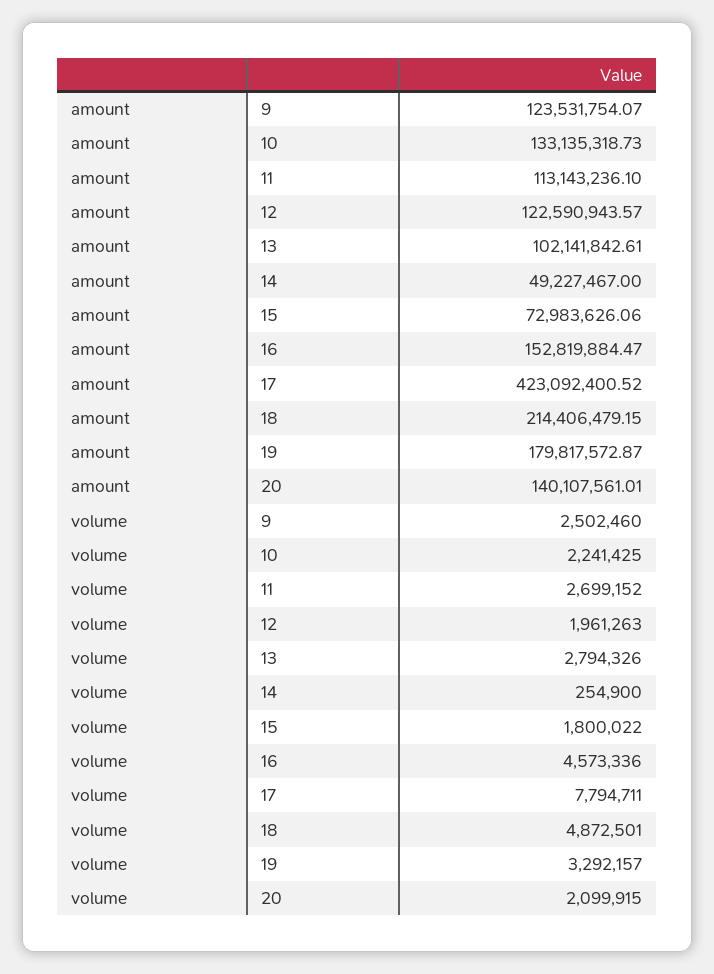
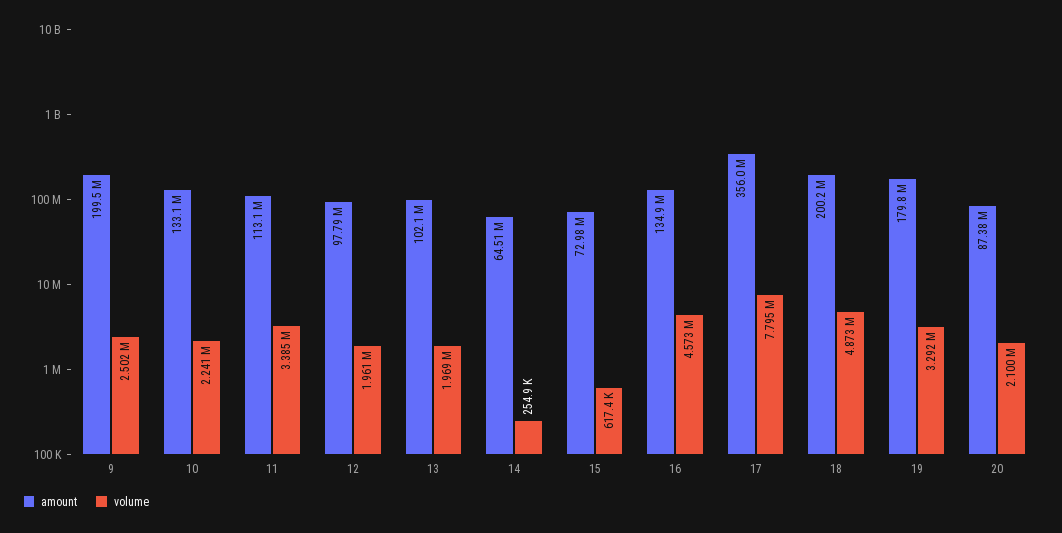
amount, 9: 123531754.07 -> 199500000
amount, 12: 122590943.57 -> 97790000
amount, 14: 49227467 -> 64510000
amount, 16: 152819884.47 -> 134900000
amount, 17: 423092400.52 -> 356000000
amount, 18: 214406479.15 -> 200200000
amount, 20: 140107561.01 -> 87380000
volume, 11: 2699152 -> 3385000
volume, 13: 2794326 -> 1969000
volume, 15: 1800022 -> 617400

